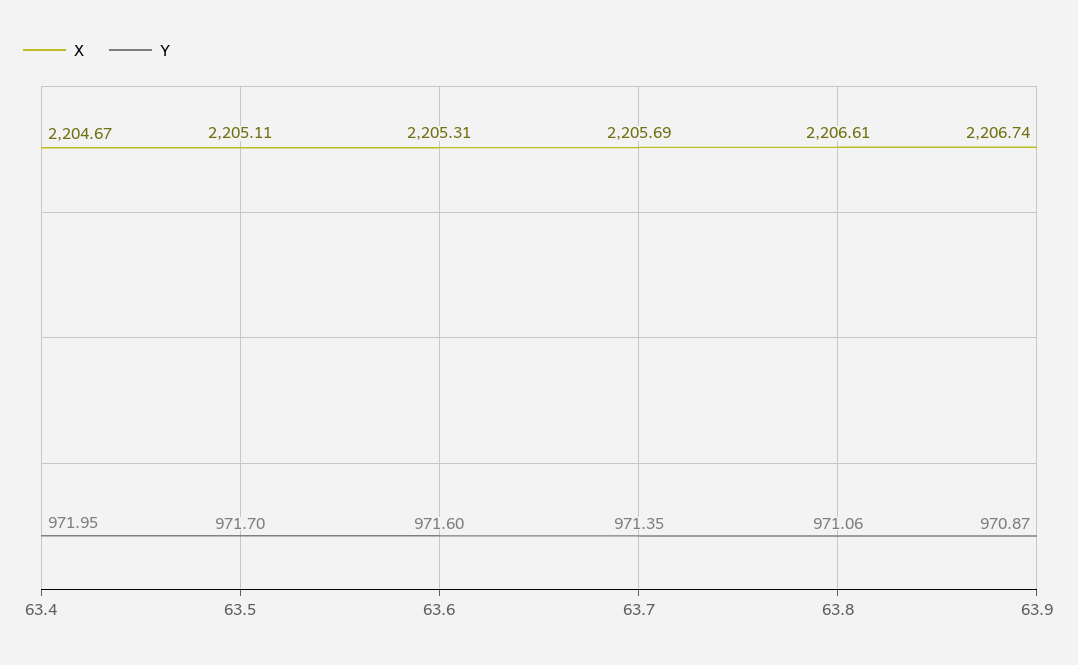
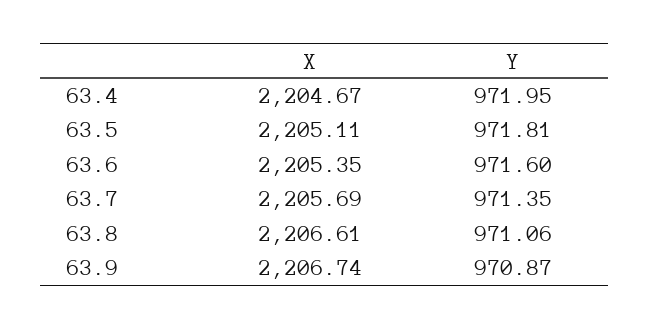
Y, 63.5: 971.7 -> 971.81
X, 63.6: 2205.31 -> 2205.35

